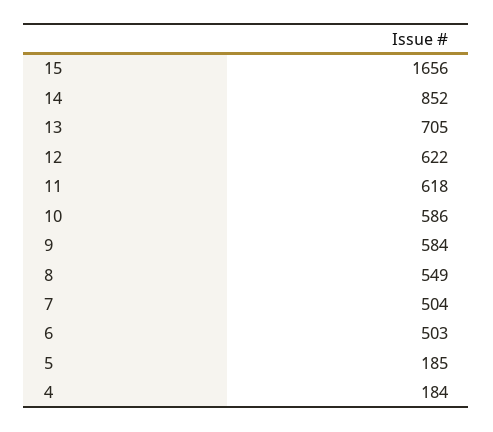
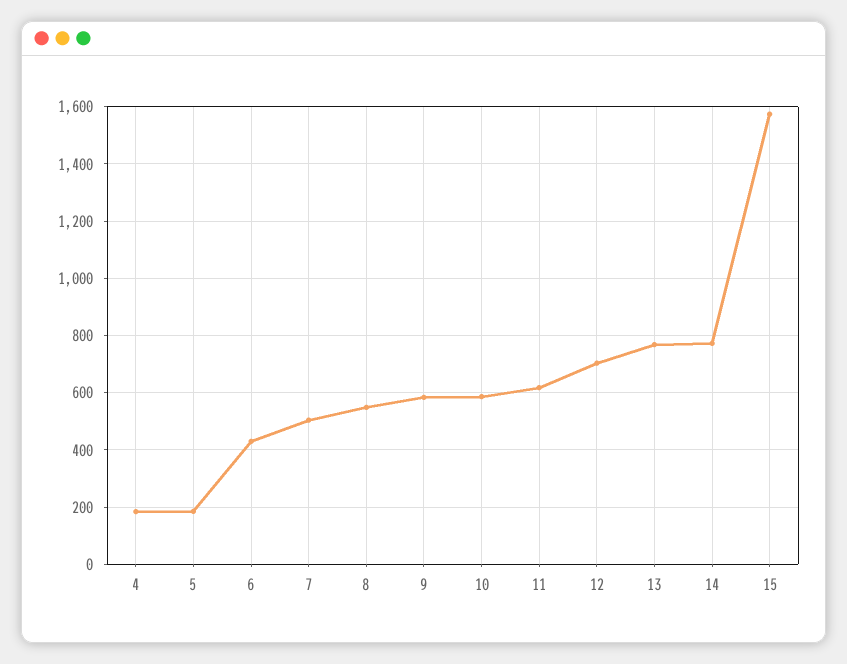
15: 1656 -> 1575
14: 852 -> 775
13: 705 -> 775
12: 622 -> 700
6: 503 -> 425

